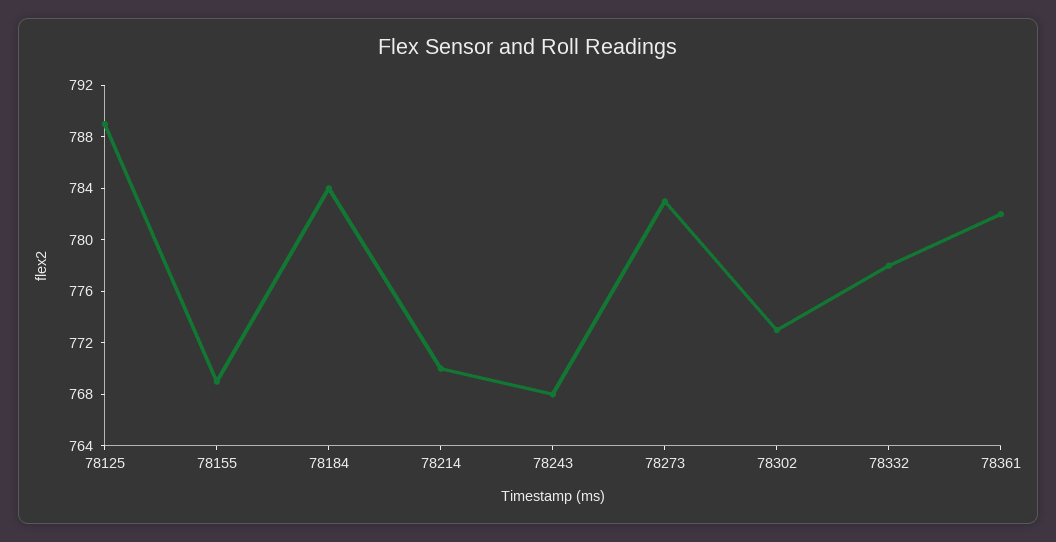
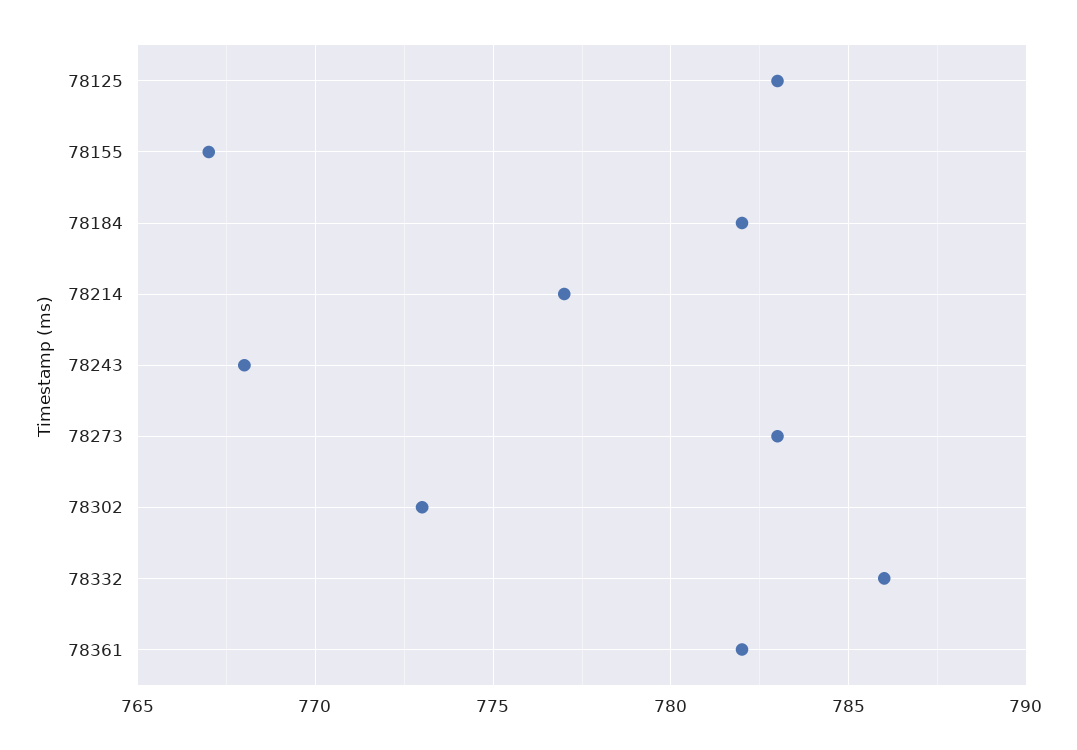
78125: 789 -> 783
78155: 769 -> 767
78184: 784 -> 782
78214: 770 -> 777
78332: 778 -> 786

